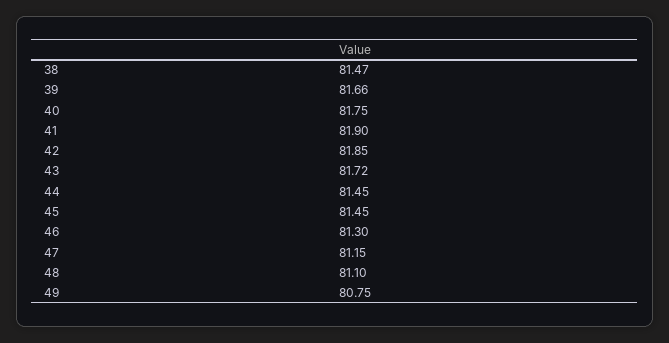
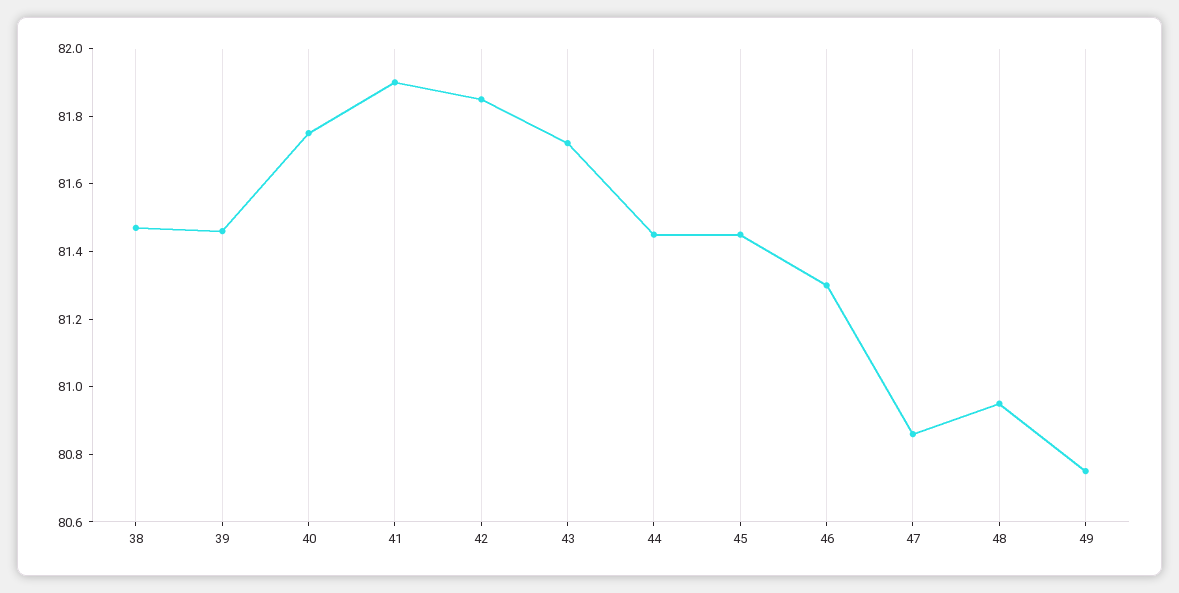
39: 81.66 -> 81.45
47: 81.15 -> 80.85
48: 81.1 -> 80.95

